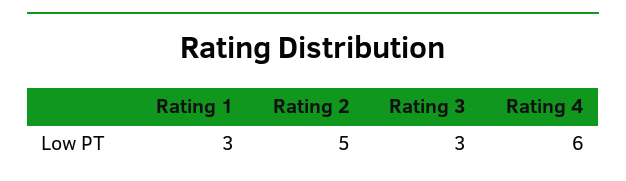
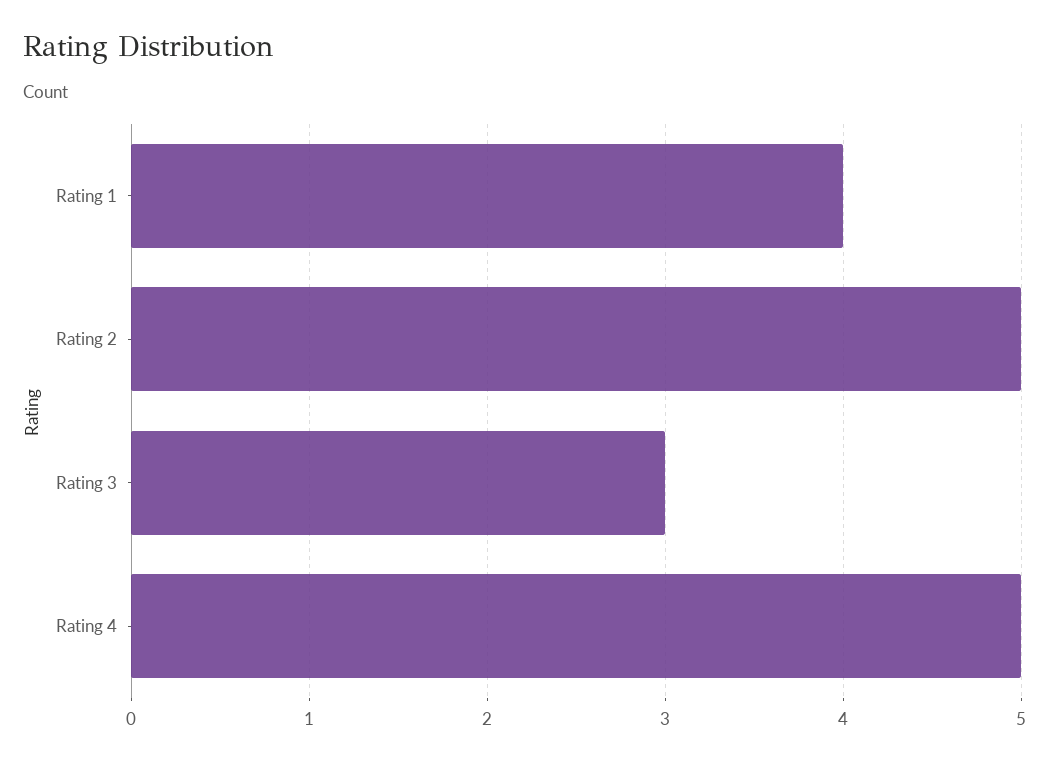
Rating 1: 3 -> 4
Rating 4: 6 -> 5

